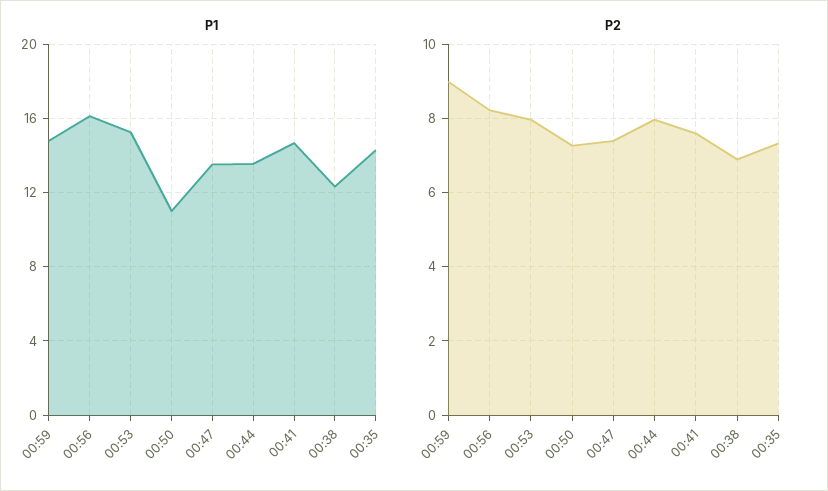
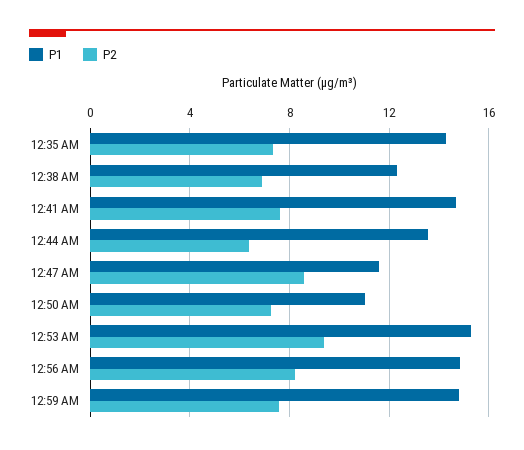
P1, 00:56: 16 -> 15
P1, 00:47: 13.5 -> 11.5
P2, 00:59: 9 -> 7.5
P2, 00:53: 8 -> 9.5
P2, 00:47: 7.4 -> 8.5
P2, 00:44: 8 -> 6.5

